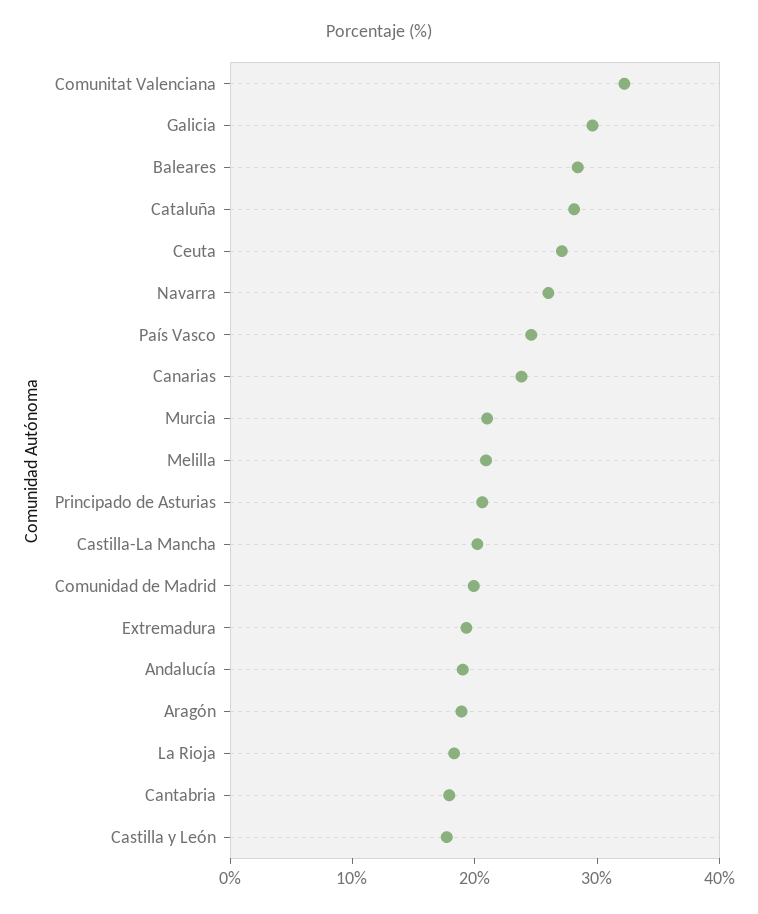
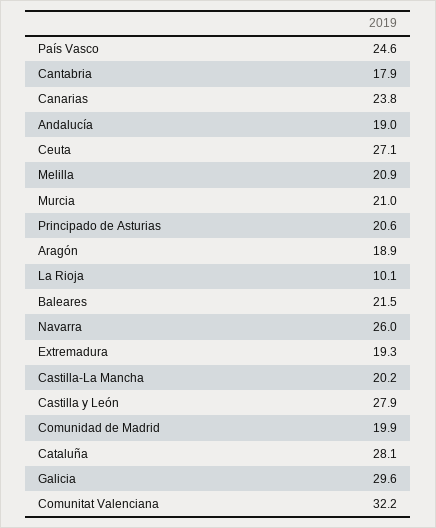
Baleares: 28 -> 21.5
La Rioja: 18 -> 10.1
Castilla y León: 18 -> 27.9

